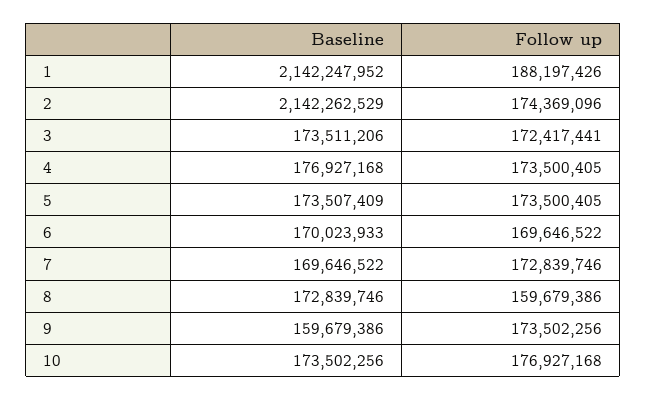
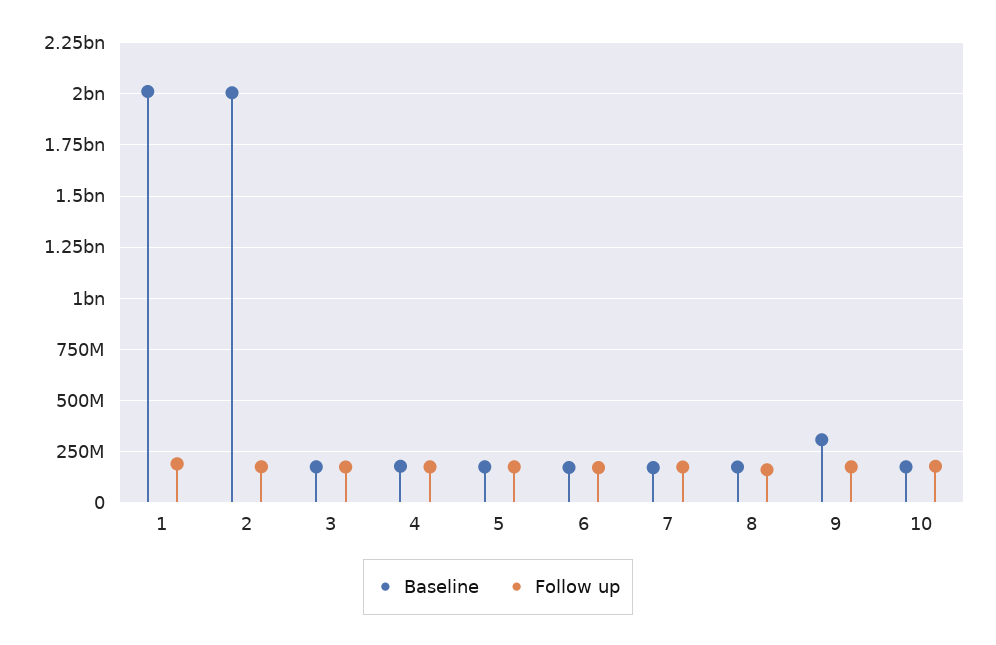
Baseline, 1: 2142247952 -> 2000000000
Baseline, 2: 2142262529 -> 2000000000
Baseline, 9: 159679386 -> 300000000

